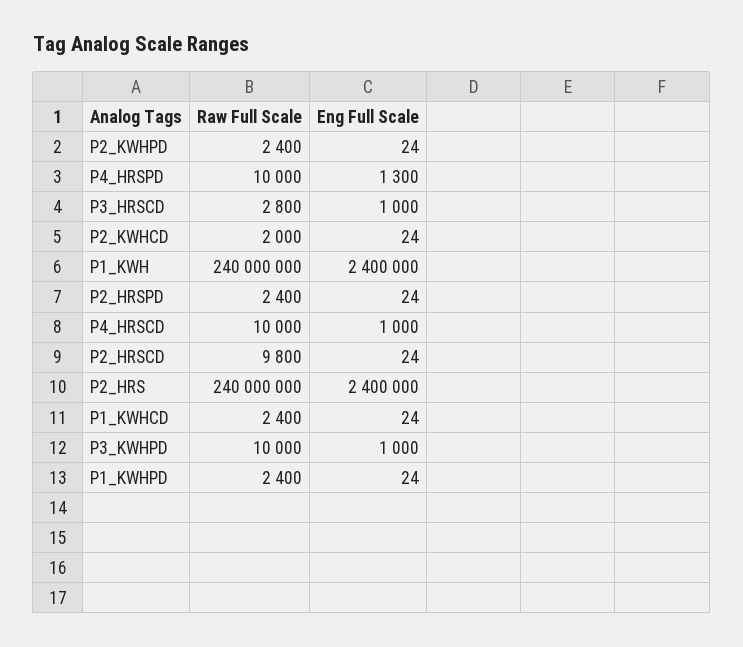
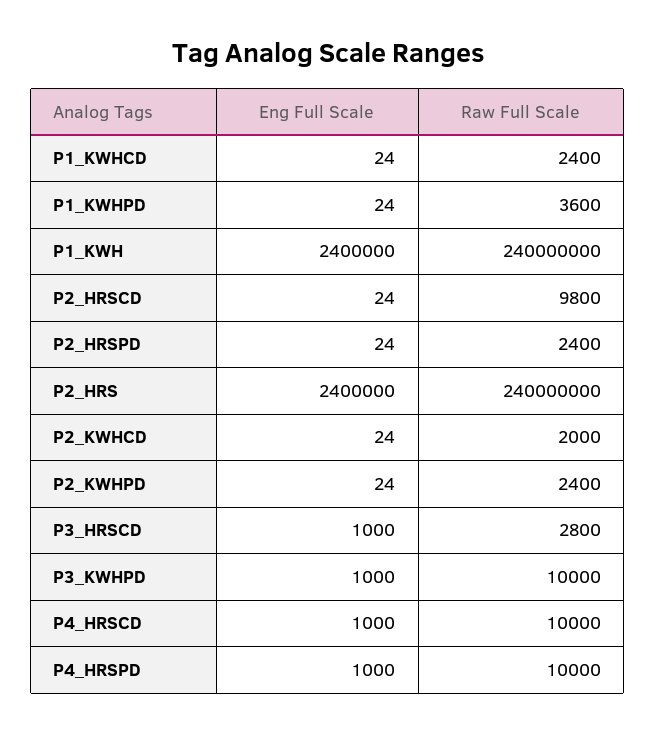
Eng Full Scale, P4_HRSPD: 1300 -> 1000
Raw Full Scale, P1_KWHPD: 2400 -> 3600

